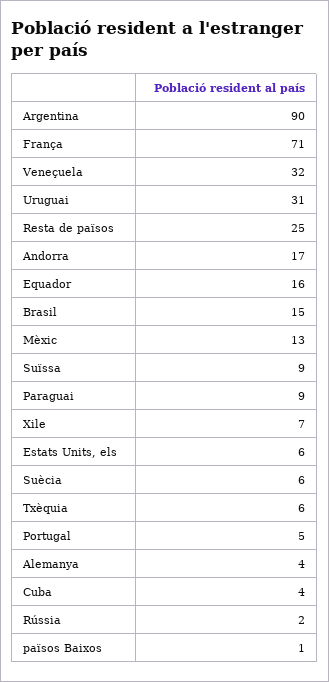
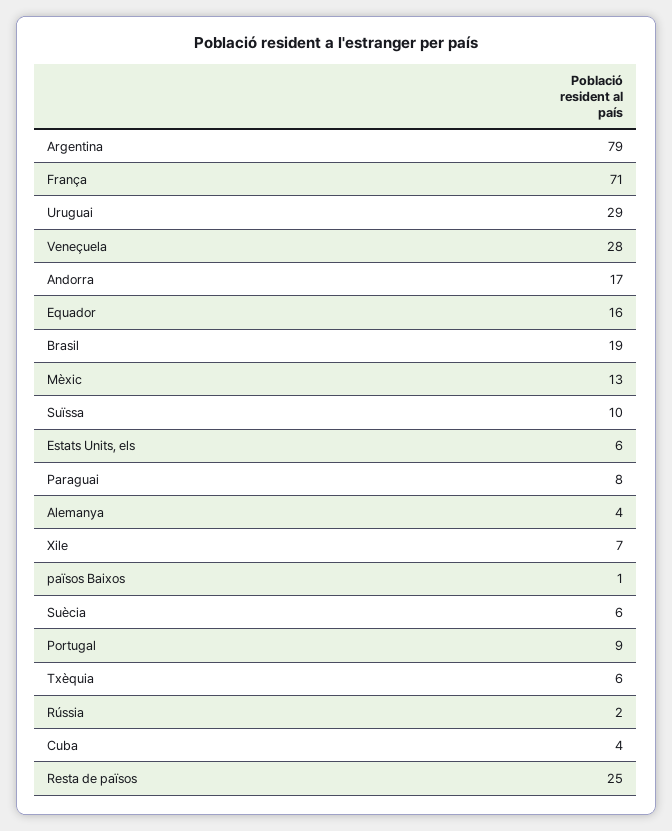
Argentina: 90 -> 79
Veneçuela: 32 -> 28
Uruguai: 31 -> 29
Brasil: 15 -> 19
Suïssa: 9 -> 10
Paraguai: 9 -> 8
Portugal: 5 -> 9

